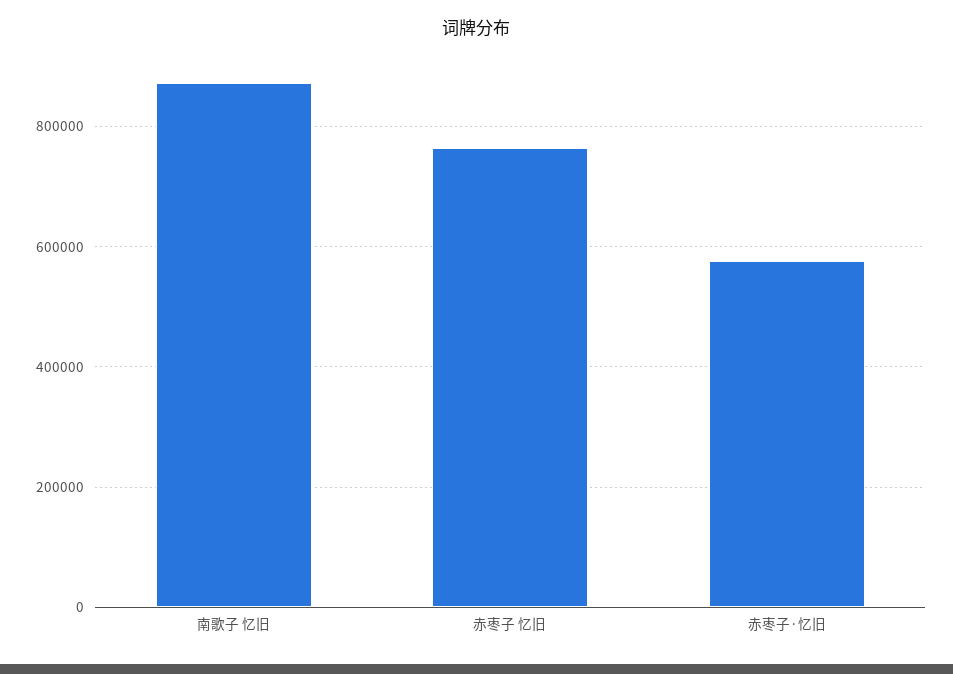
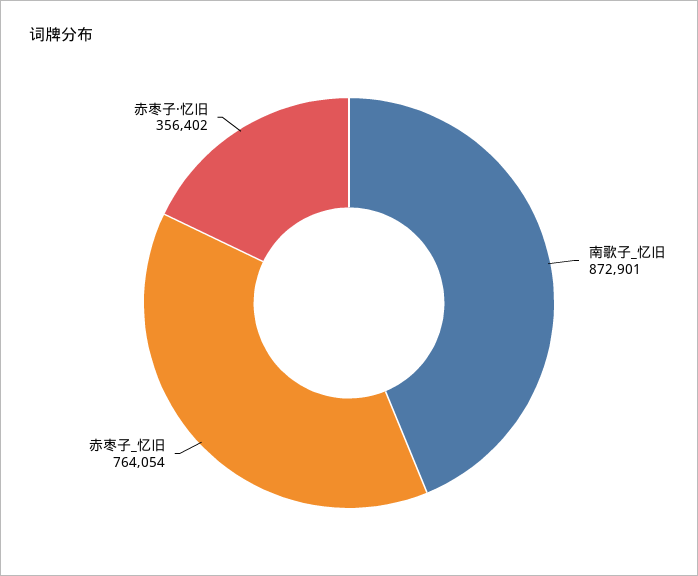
赤枣子·忆旧: 580000 -> 356402

